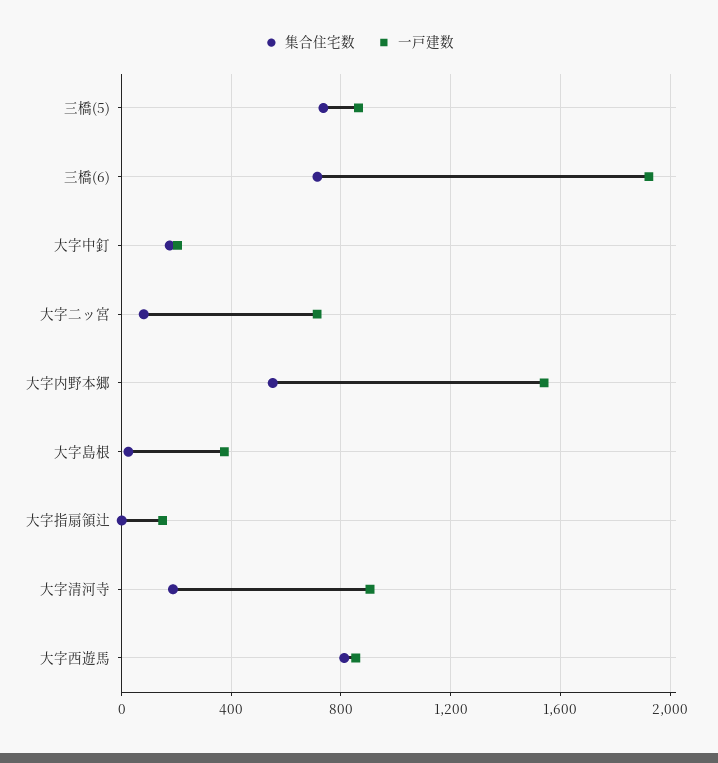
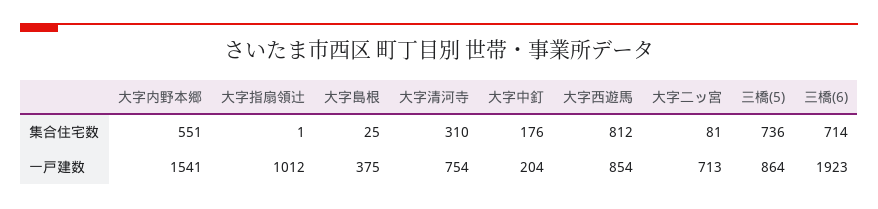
一戸建数, 大字指扇領辻: 150 -> 1012
集合住宅数, 大字清河寺: 200 -> 310
一戸建数, 大字清河寺: 900 -> 754

